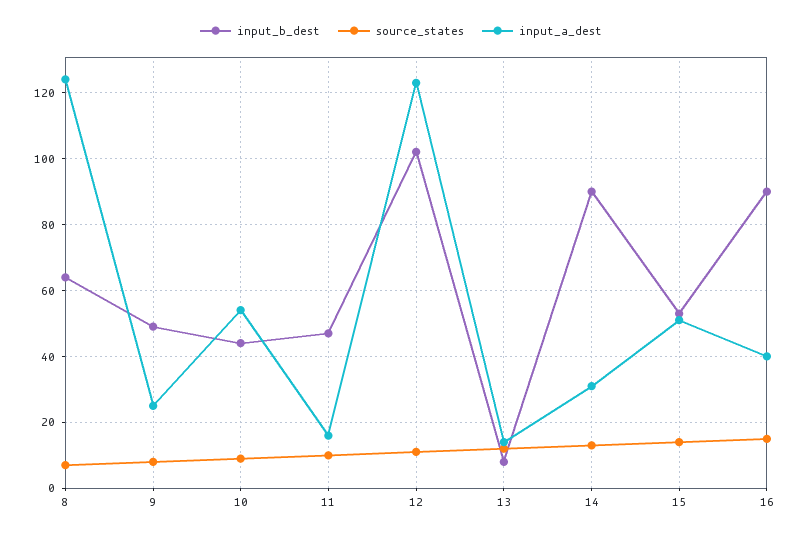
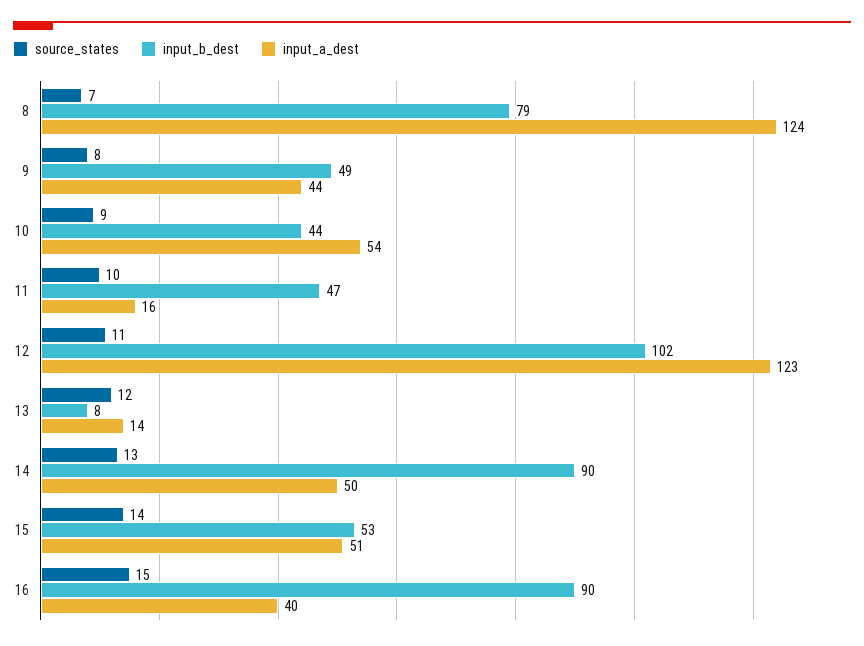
input_b_dest, 8: 65 -> 79
input_a_dest, 9: 25 -> 44
input_a_dest, 14: 30 -> 50

